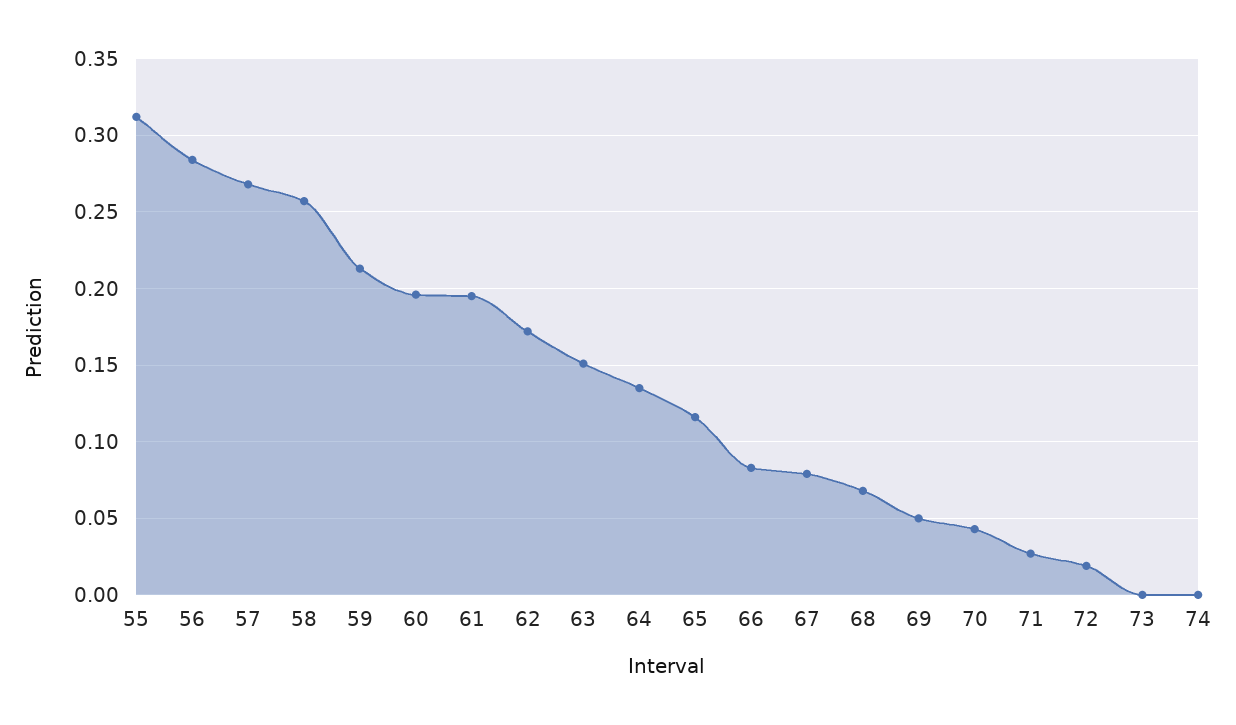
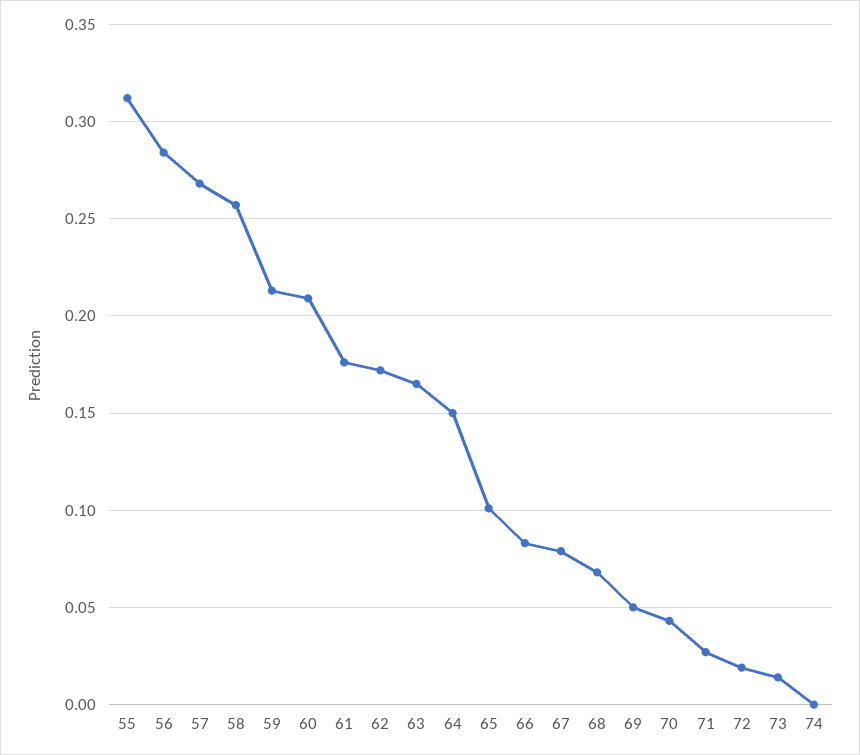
60: 0.195 -> 0.21
61: 0.195 -> 0.175
63: 0.15 -> 0.165
64: 0.135 -> 0.15
65: 0.115 -> 0.1
73: 0 -> 0.015

